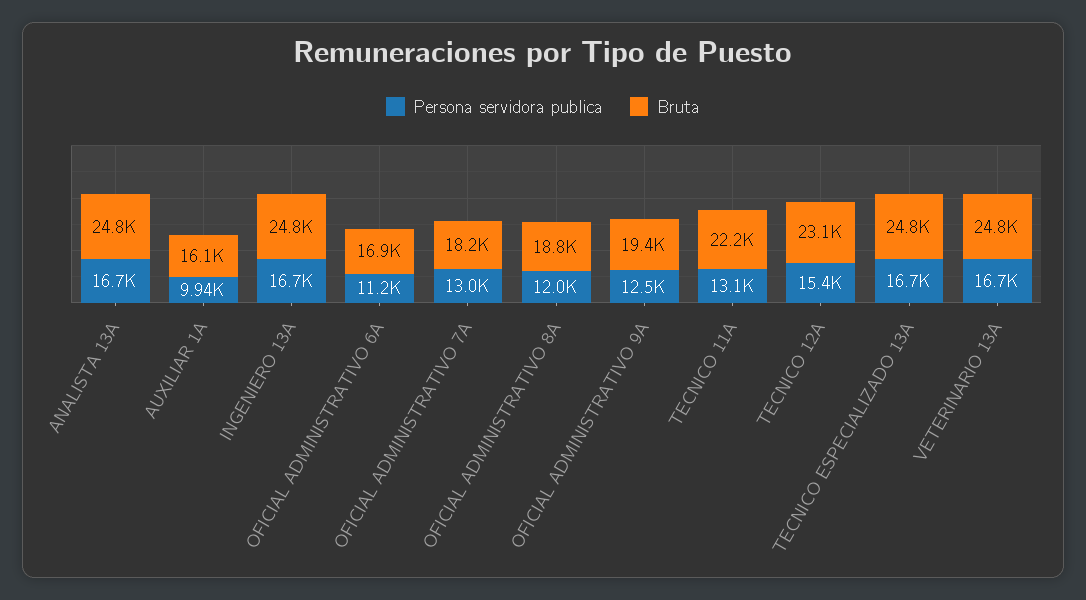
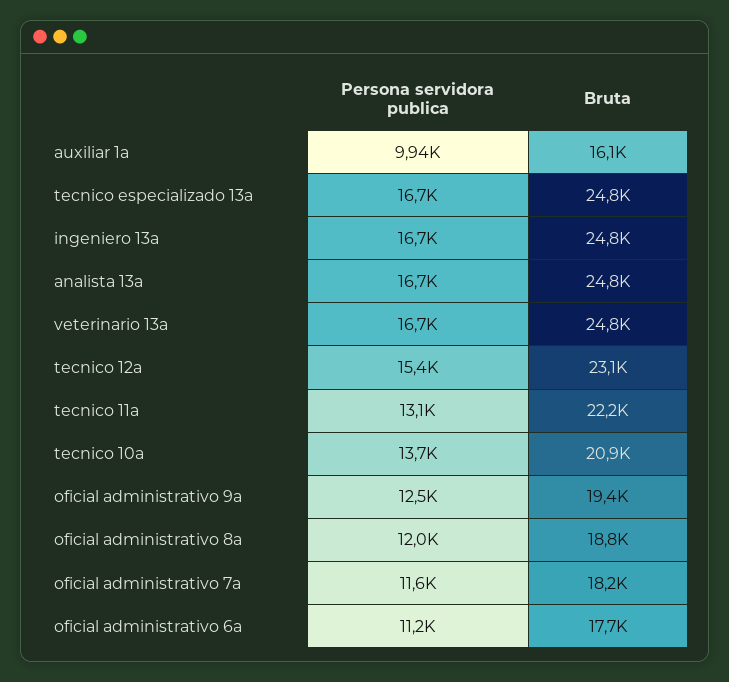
Bruta, OFICIAL ADMINISTRATIVO 6A: 16900 -> 17700
Persona servidora publica, OFICIAL ADMINISTRATIVO 7A: 13000 -> 11600
Persona servidora publica, tecnico 10a: none -> 13700
Bruta, tecnico 10a: none -> 20900

